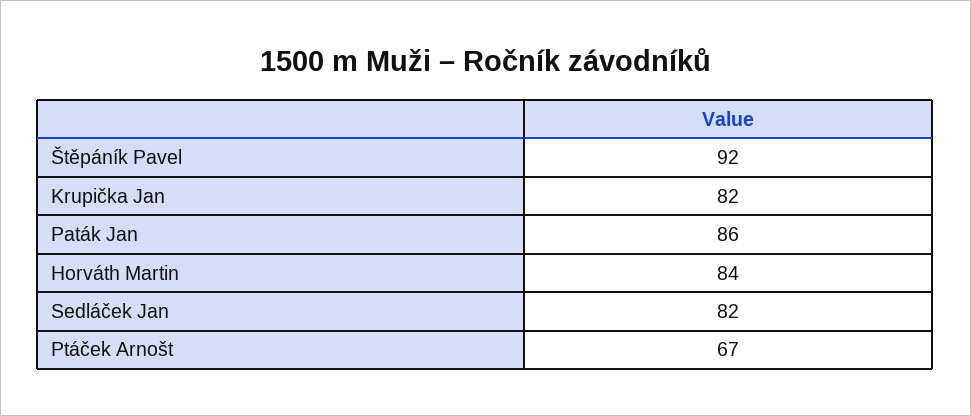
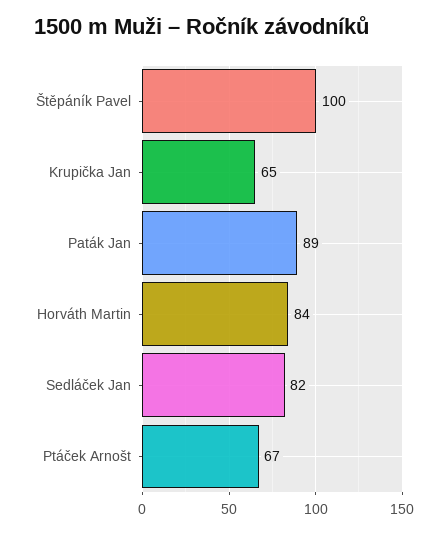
Štěpáník Pavel: 92 -> 100
Krupička Jan: 82 -> 65
Paták Jan: 86 -> 89

